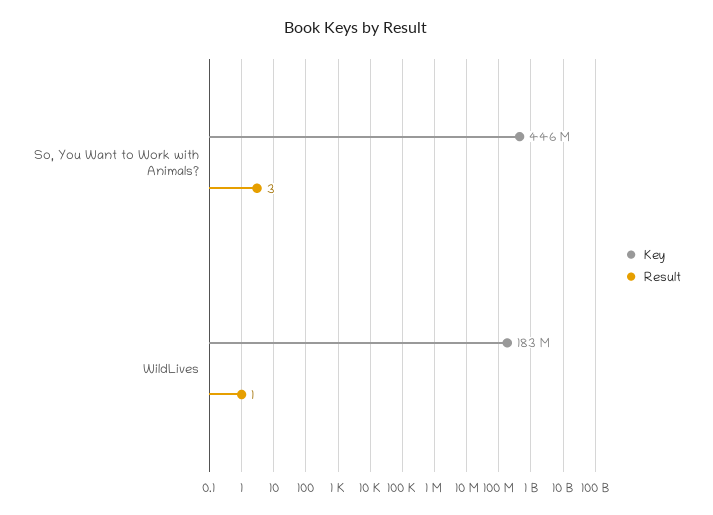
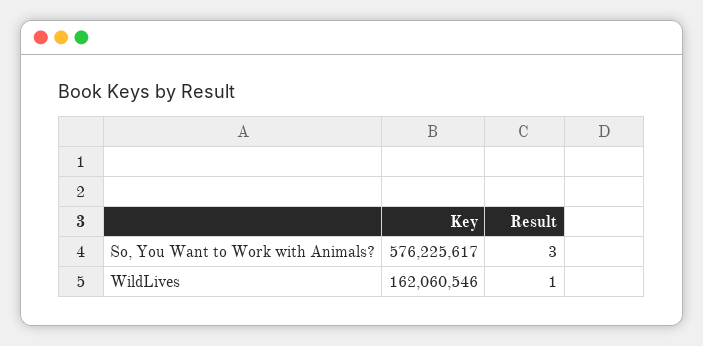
Key, So, You Want to Work with Animals?: 446000000 -> 576225617
Key, WildLives: 183000000 -> 162060546

